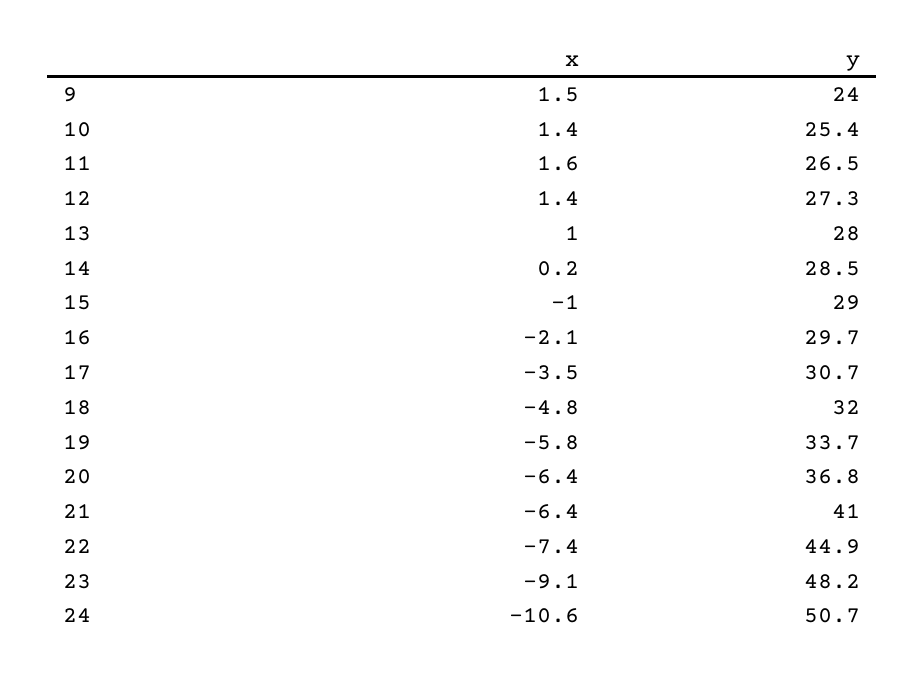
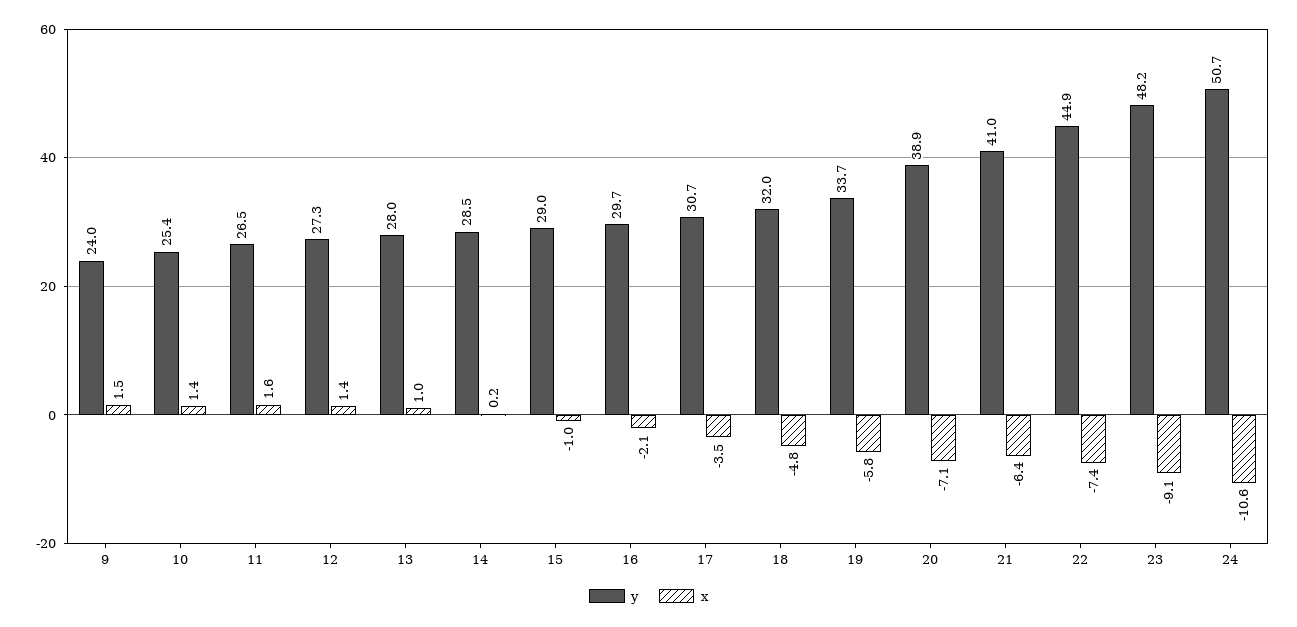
x, 20: -6.4 -> -7.1
y, 20: 36.8 -> 38.9

